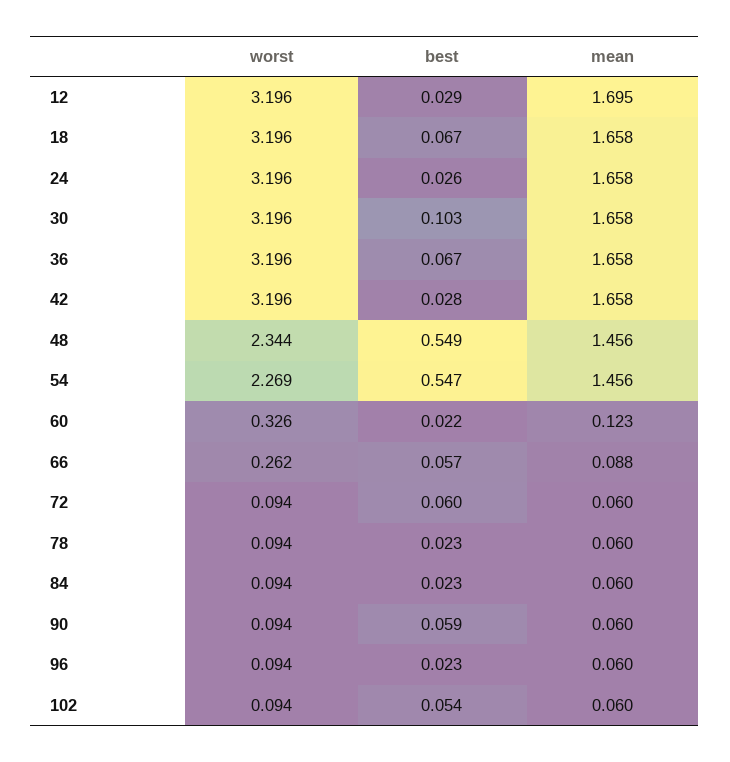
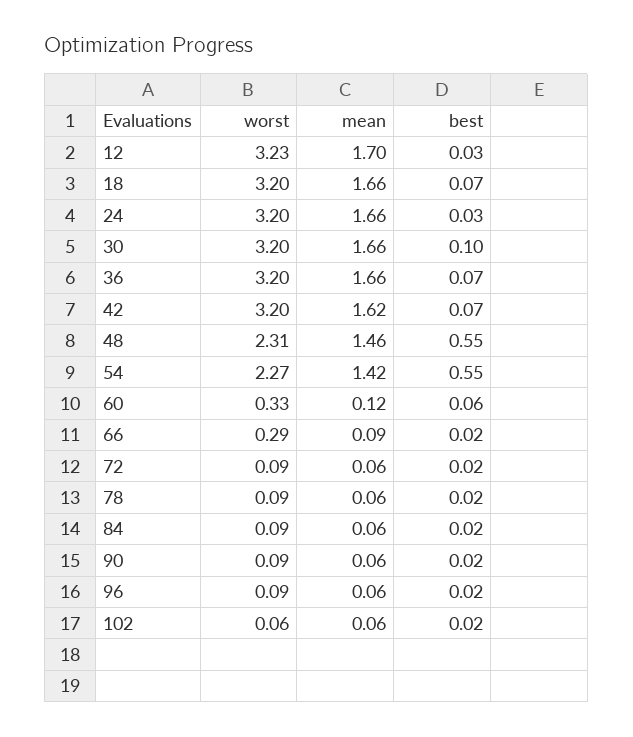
worst, 12: 3.196 -> 3.23
best, 42: 0.028 -> 0.07
mean, 42: 1.658 -> 1.62
worst, 48: 2.344 -> 2.31
mean, 54: 1.456 -> 1.42
best, 60: 0.022 -> 0.06
worst, 66: 0.262 -> 0.29
best, 66: 0.057 -> 0.02
best, 72: 0.06 -> 0.02
best, 90: 0.059 -> 0.02
worst, 102: 0.094 -> 0.06
best, 102: 0.054 -> 0.02

